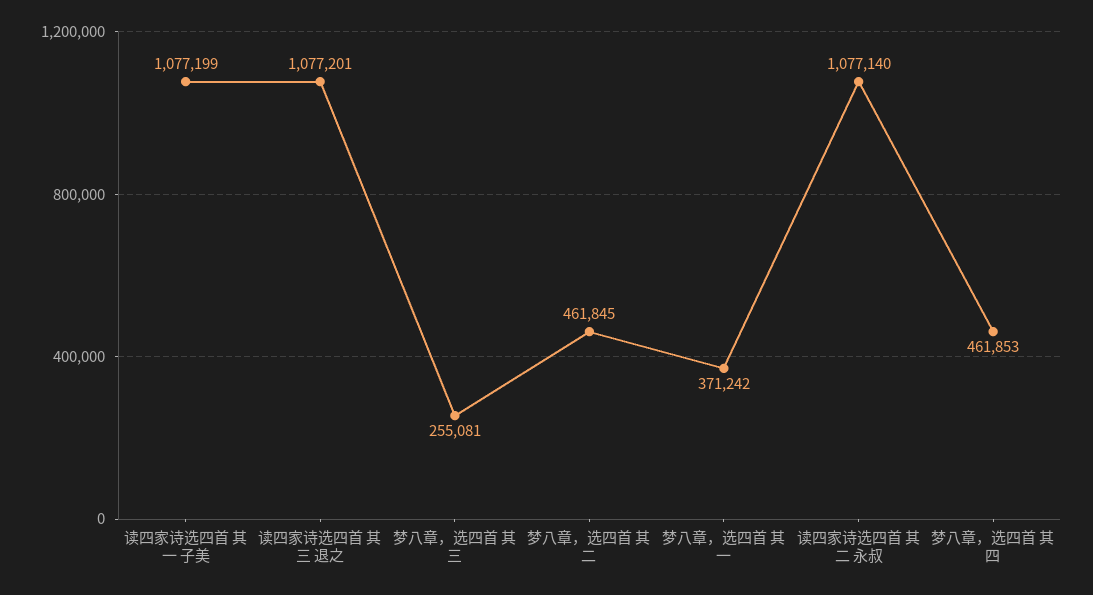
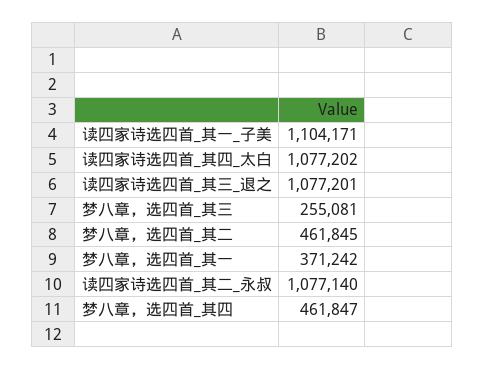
读四家诗选四首 其一 子美: 1077199 -> 1104171
梦八章，选四首 其四: 461853 -> 461847
读四家诗选四首_其四_太白: none -> 1077202

